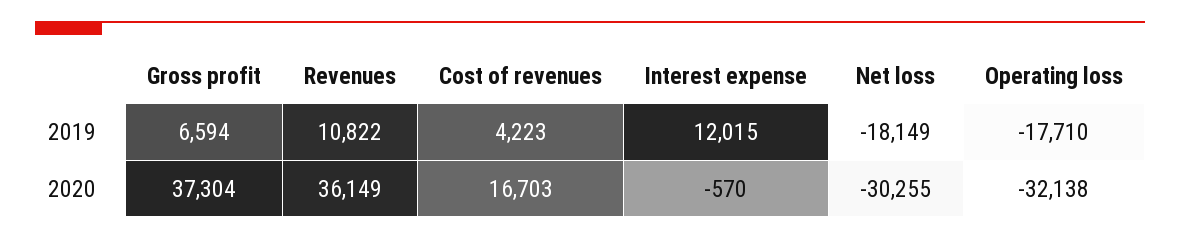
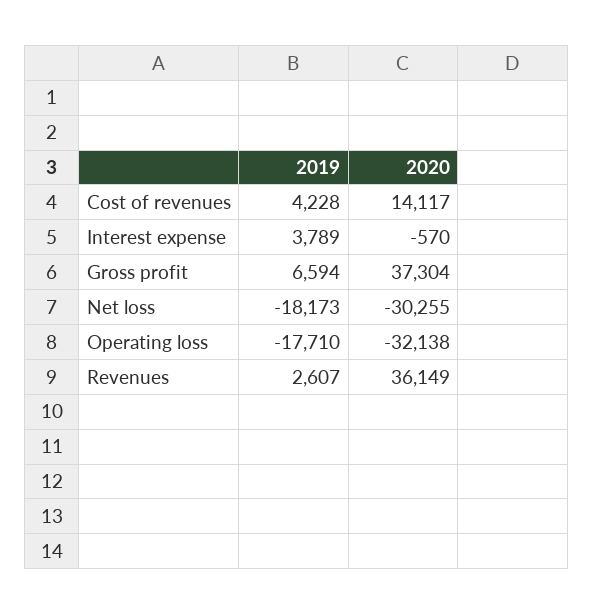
Revenues, 2019: 10822 -> 2607
Cost of revenues, 2019: 4223 -> 4228
Interest expense, 2019: 12015 -> 3789
Net loss, 2019: -18149 -> -18173
Cost of revenues, 2020: 16703 -> 14117

